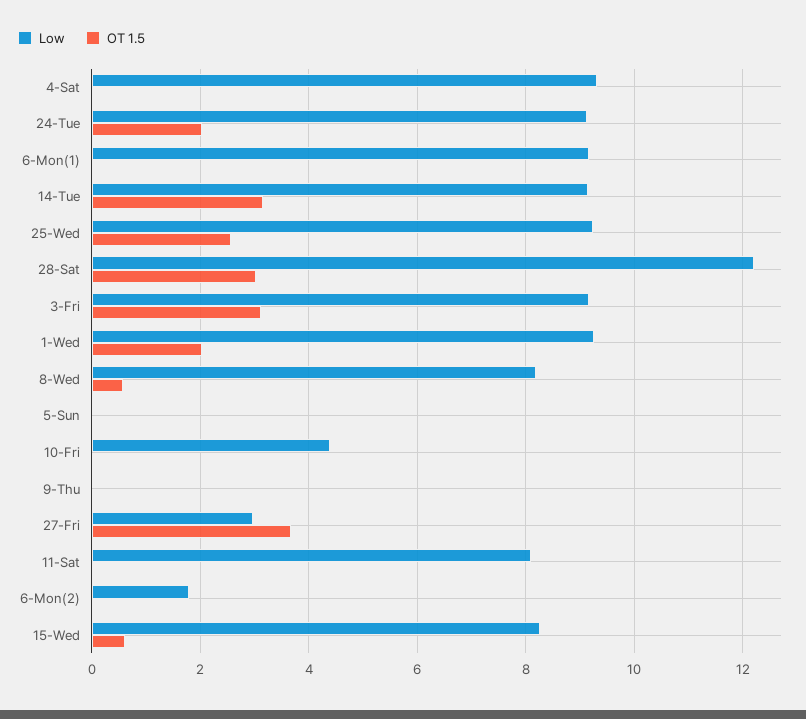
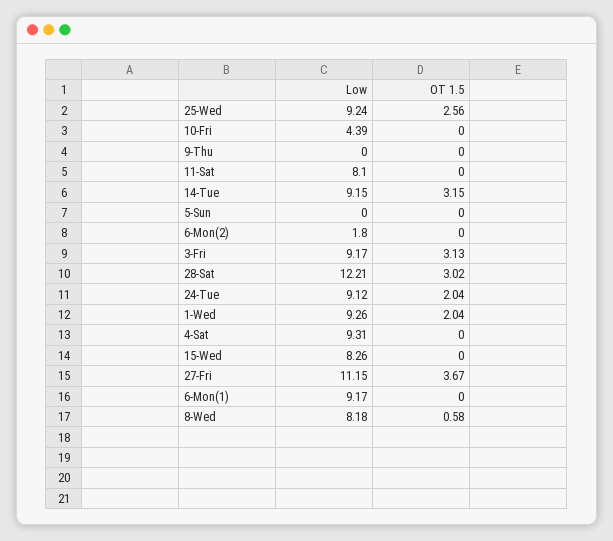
Low, 27-Fri: 3 -> 11.15
OT 1.5, 15-Wed: 0.6 -> 0

